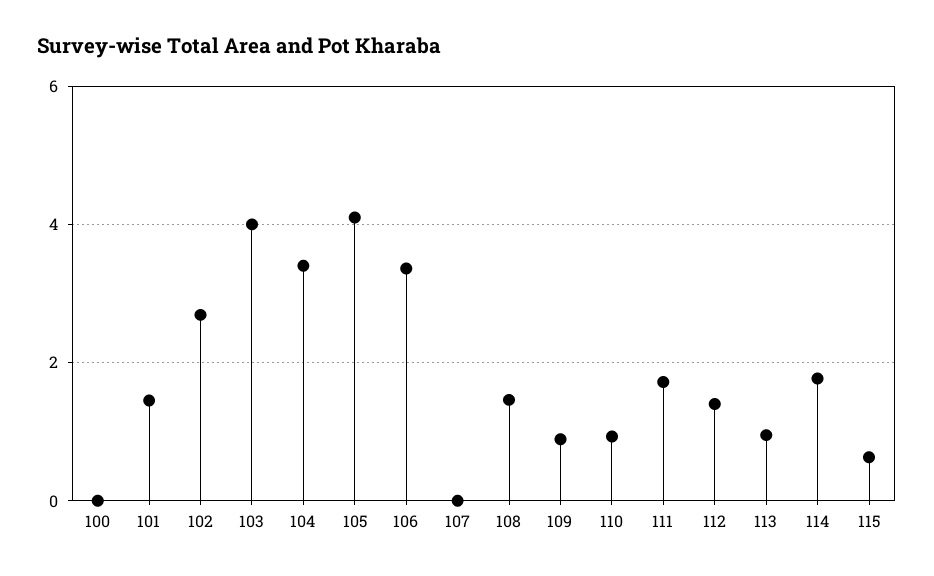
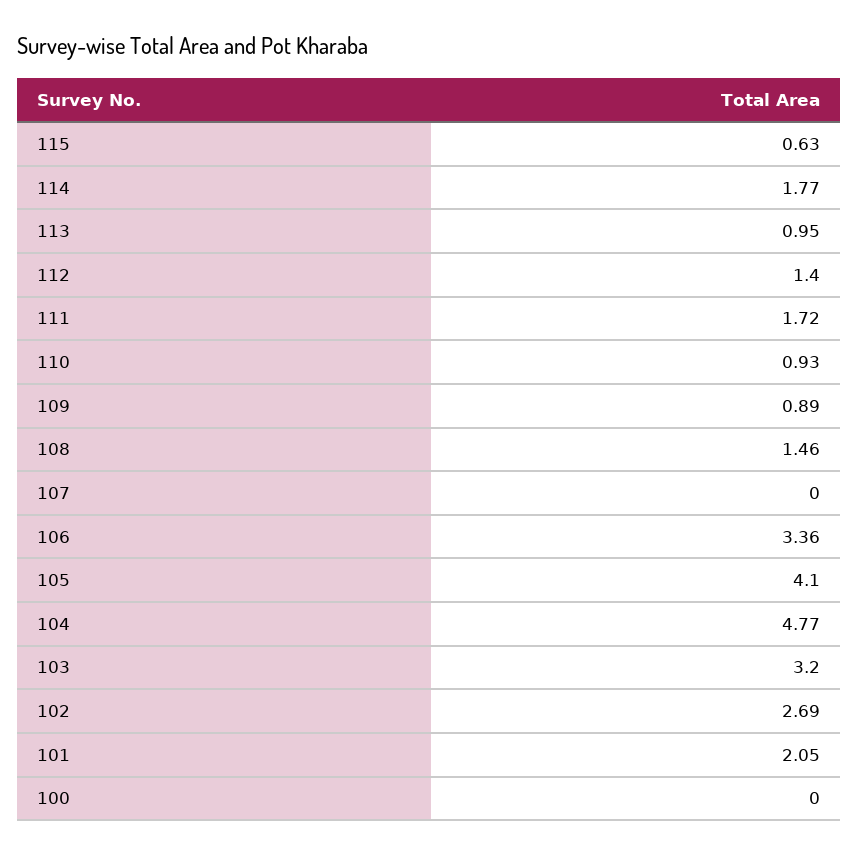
101: 1.4 -> 2.05
103: 4 -> 3.2
104: 3.4 -> 4.77

